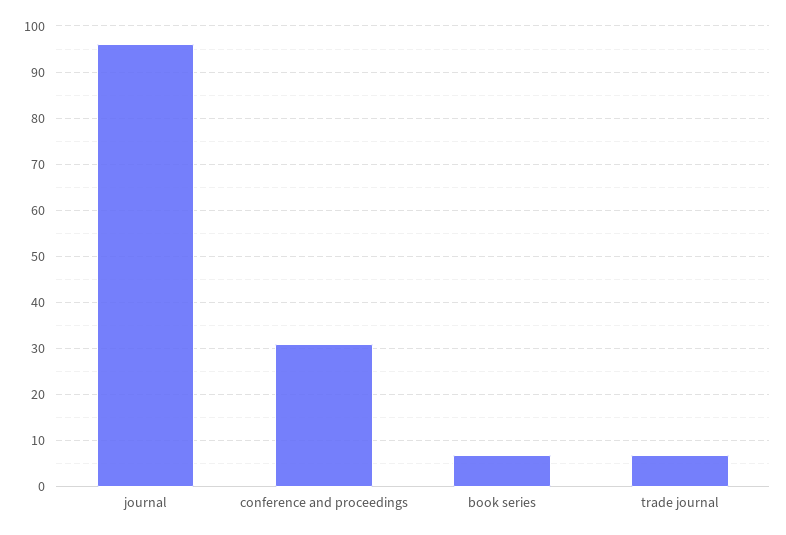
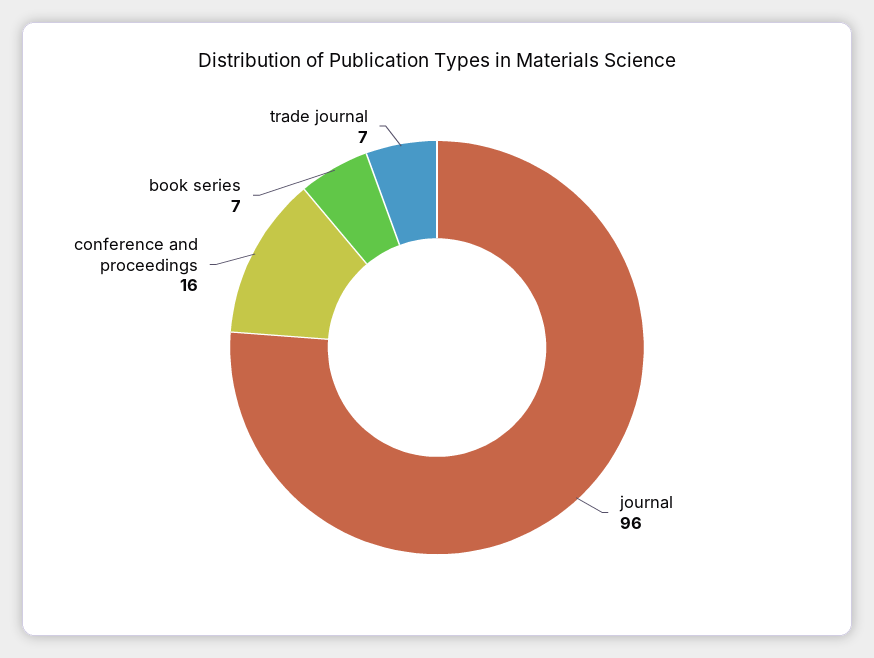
conference and proceedings: 30 -> 16

